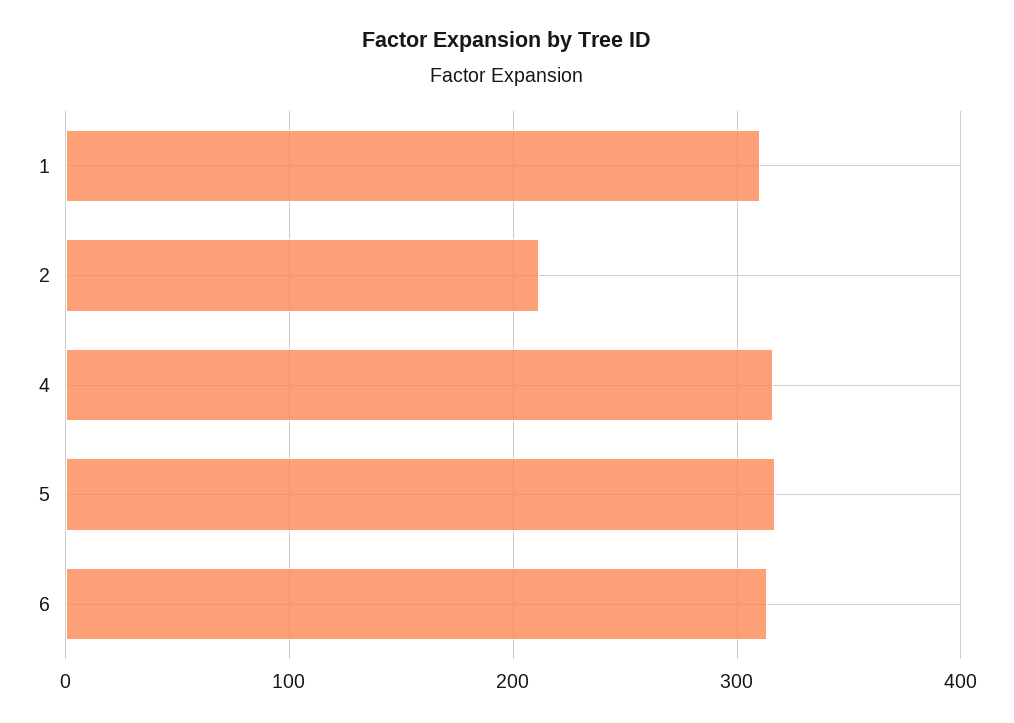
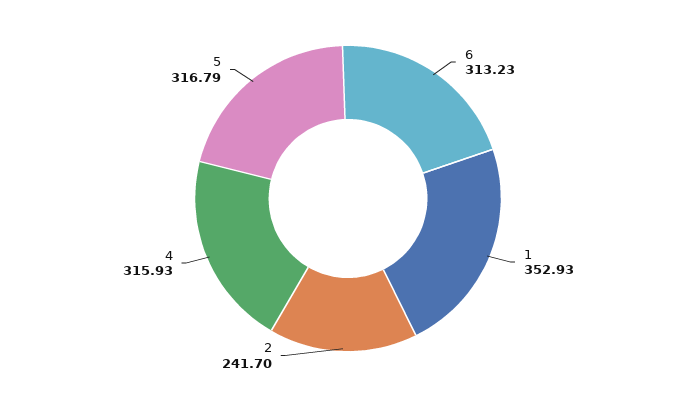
1: 310 -> 352.93
2: 210 -> 241.7

